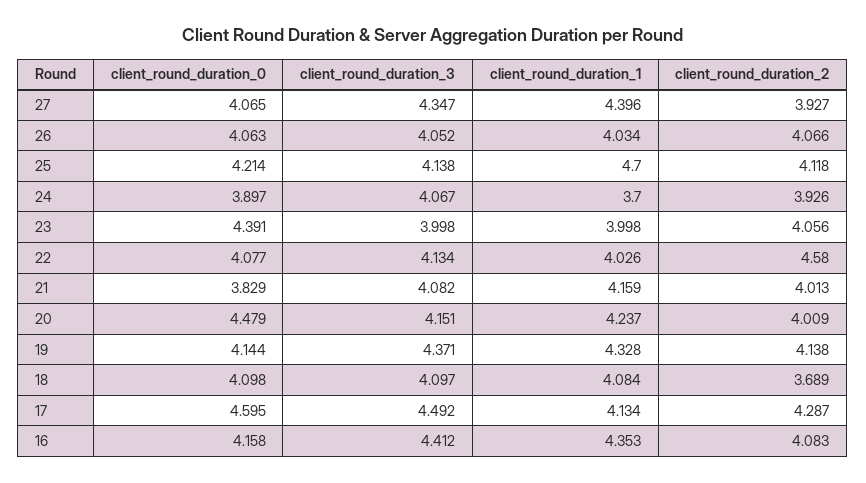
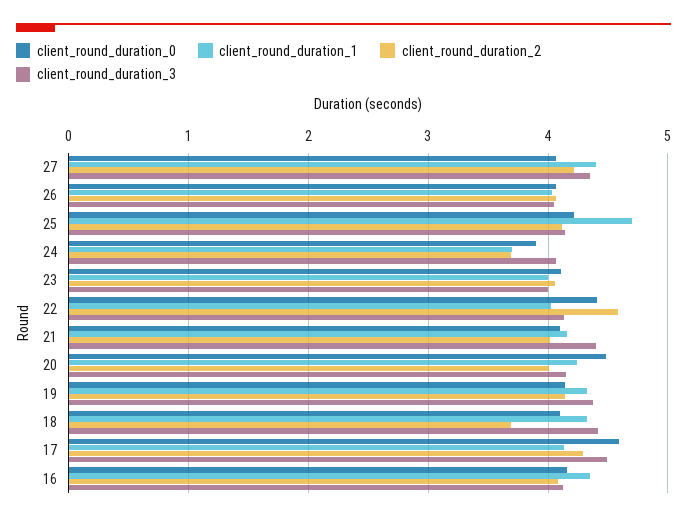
client_round_duration_2, 27: 3.927 -> 4.2
client_round_duration_2, 24: 3.926 -> 3.7
client_round_duration_0, 23: 4.391 -> 4.1
client_round_duration_0, 22: 4.077 -> 4.4
client_round_duration_0, 21: 3.829 -> 4.1
client_round_duration_3, 21: 4.082 -> 4.4
client_round_duration_3, 18: 4.097 -> 4.4
client_round_duration_1, 18: 4.084 -> 4.3
client_round_duration_3, 16: 4.412 -> 4.1

